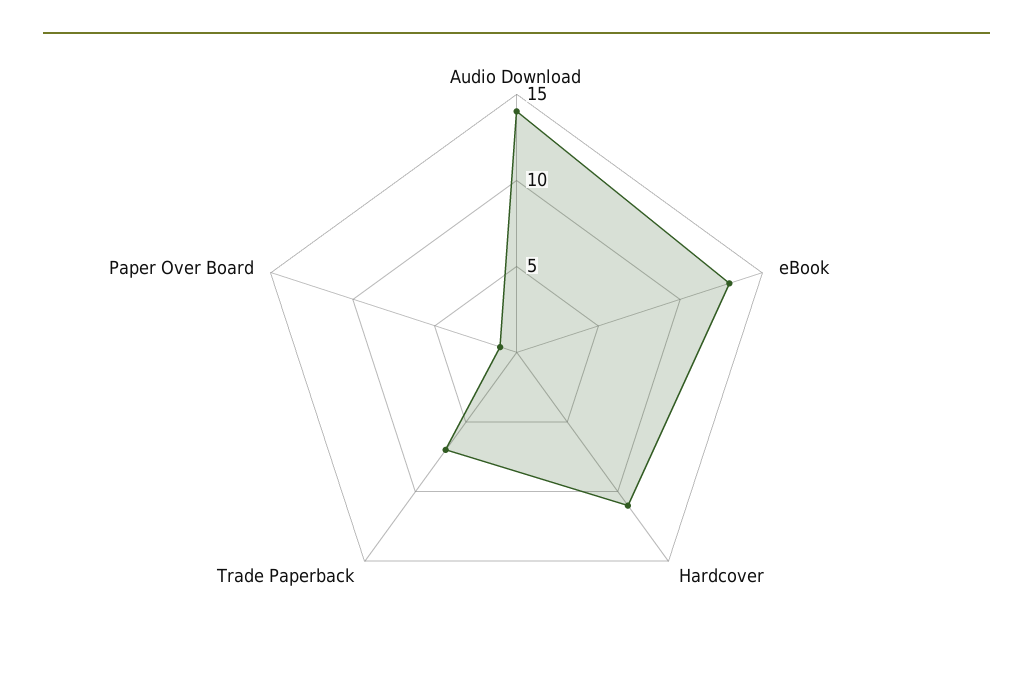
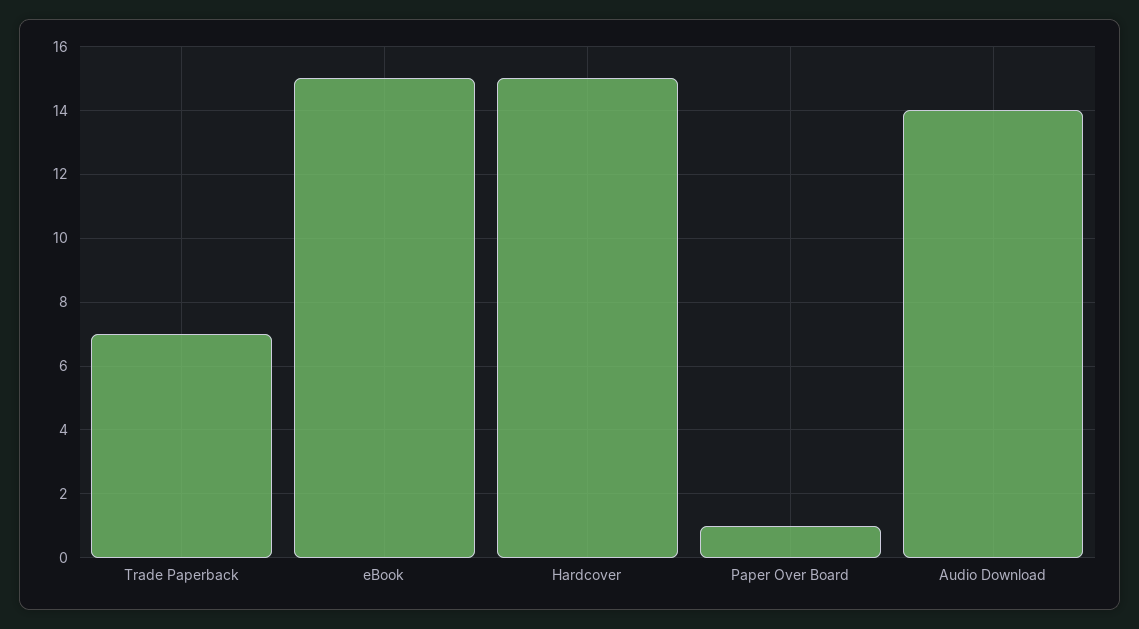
eBook: 13 -> 15
Hardcover: 11 -> 15

